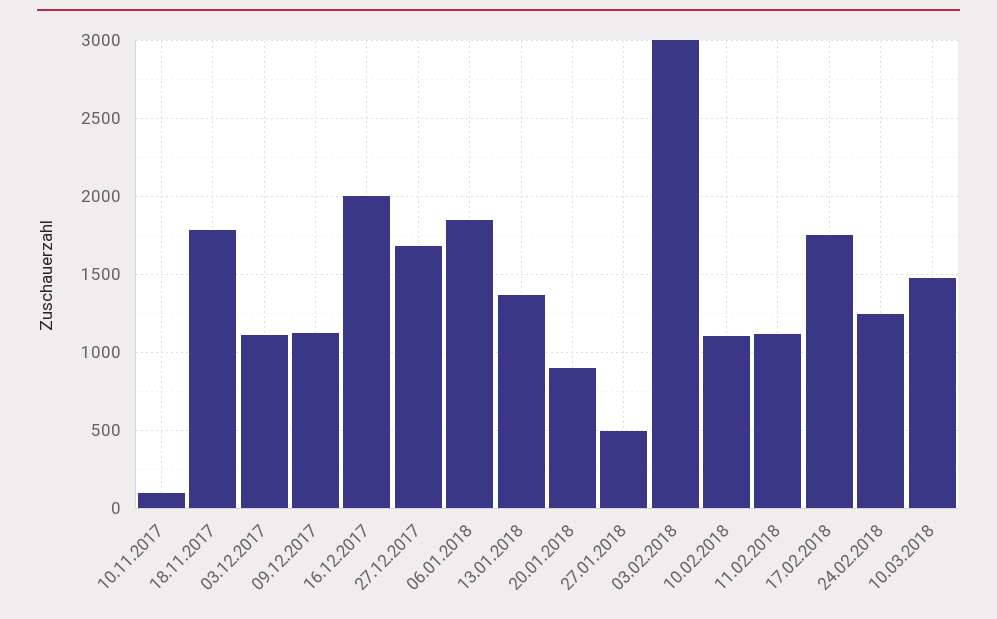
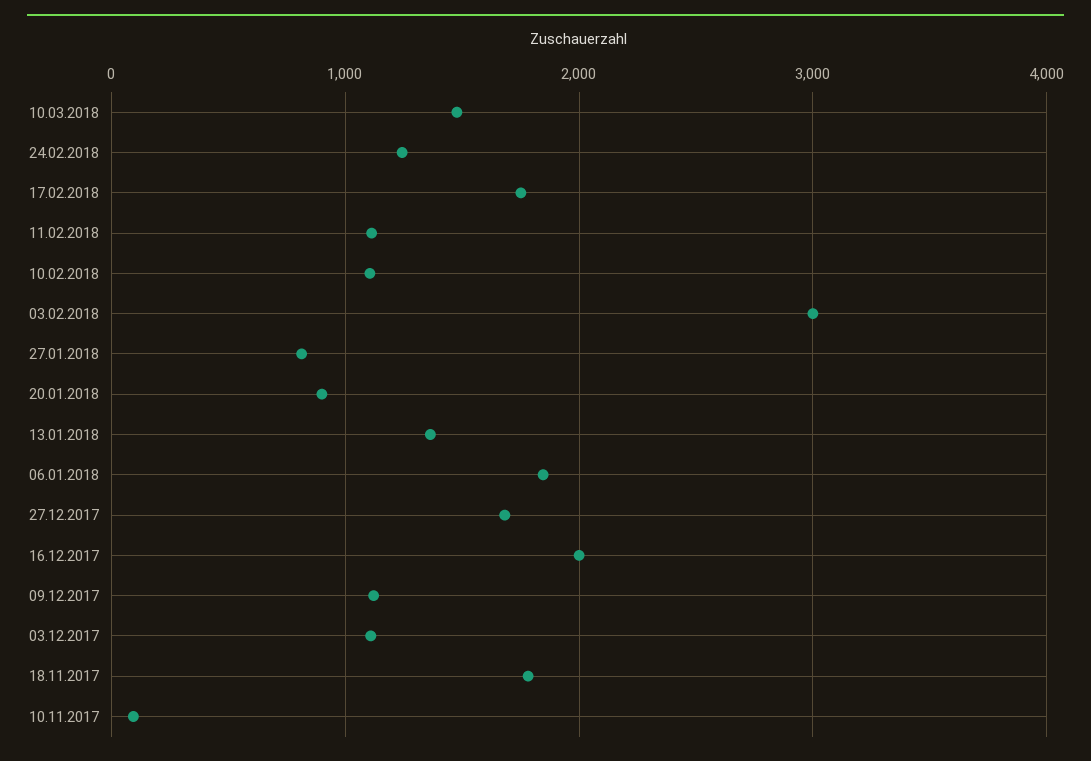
27.01.2018: 500 -> 800

